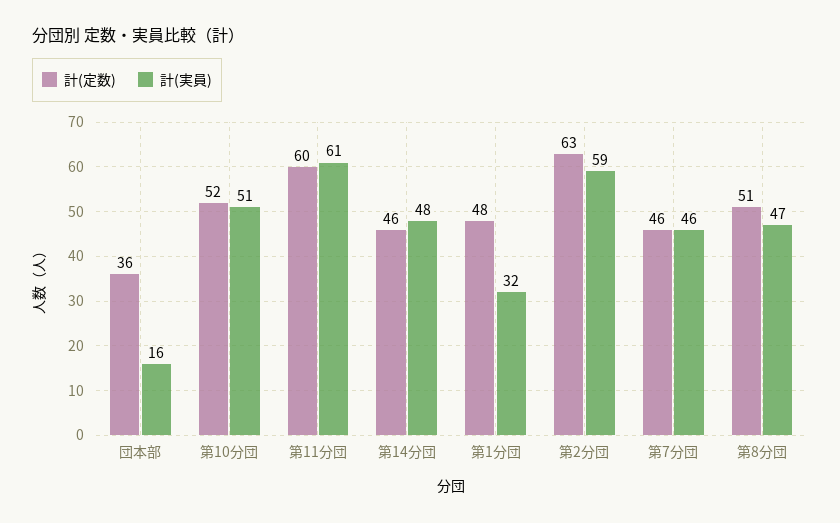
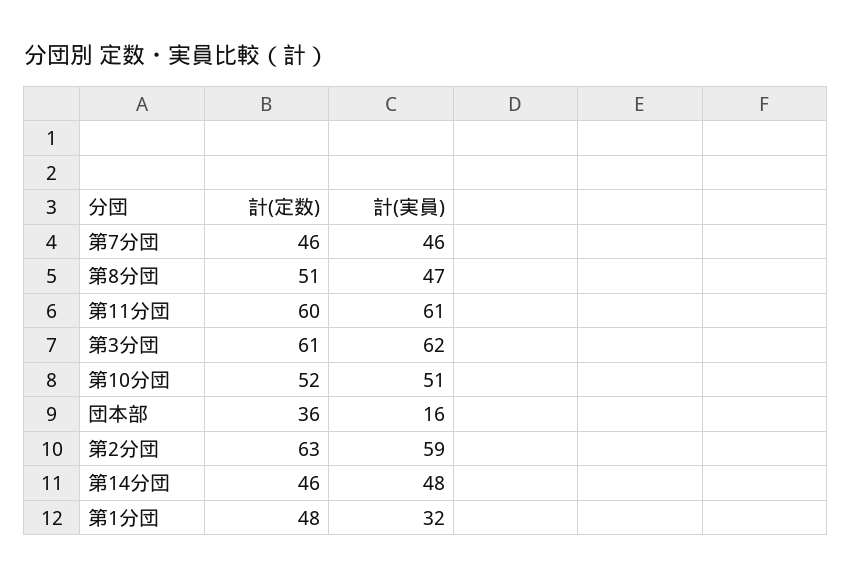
計(定数), 第3分団: none -> 61
計(実員), 第3分団: none -> 62

